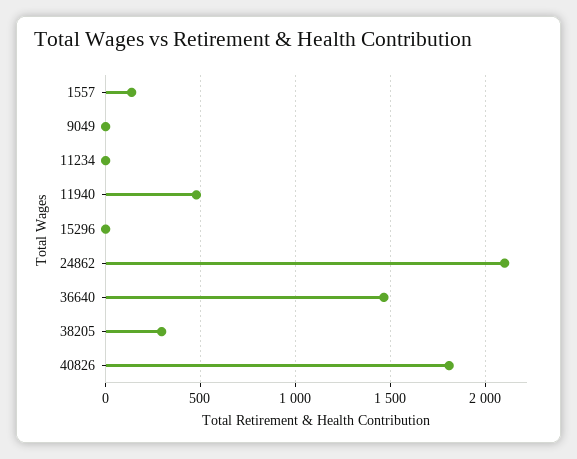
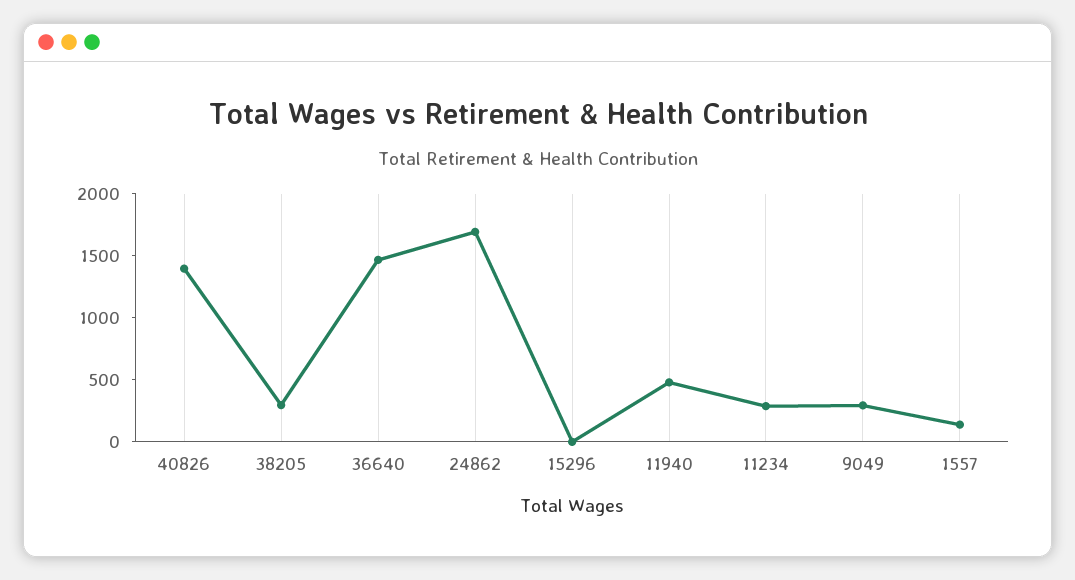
9049: 0 -> 300
11234: 0 -> 300
24862: 2100 -> 1700
40826: 1800 -> 1400

